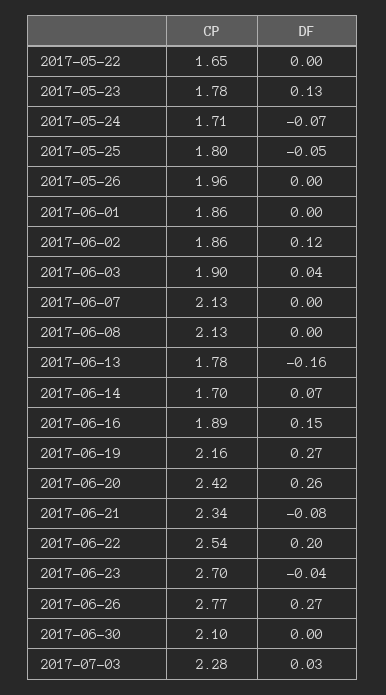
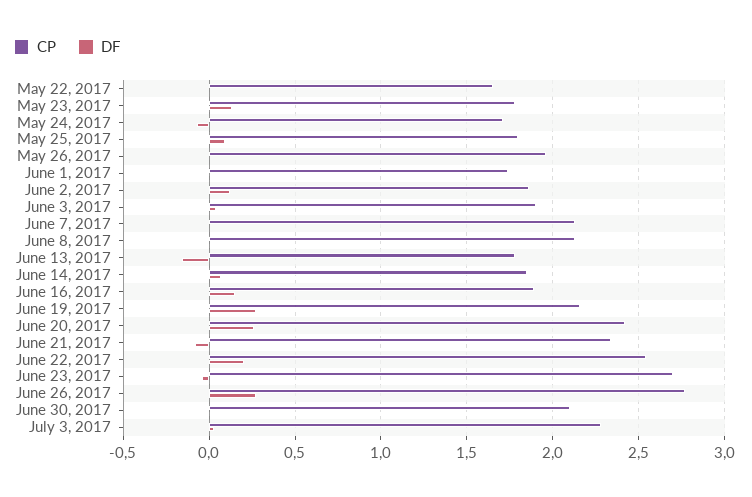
DF, 2017-05-25: -0.05 -> 0.1
CP, 2017-06-01: 1.86 -> 1.75
CP, 2017-06-14: 1.7 -> 1.85

